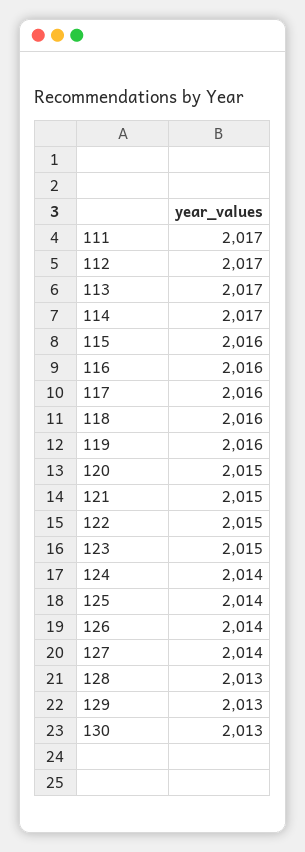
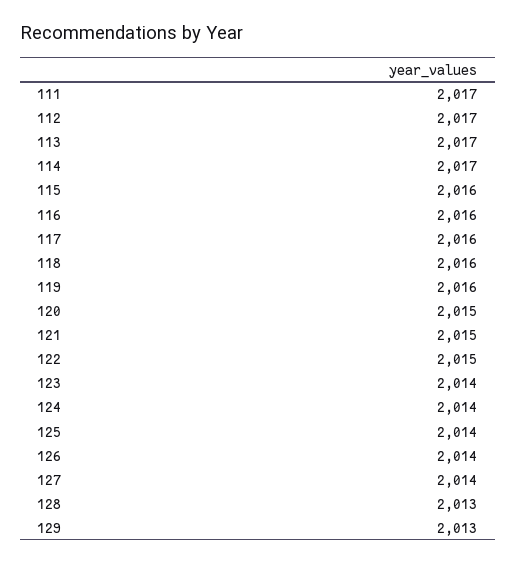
123: 2015 -> 2014
130: 2013 -> none

